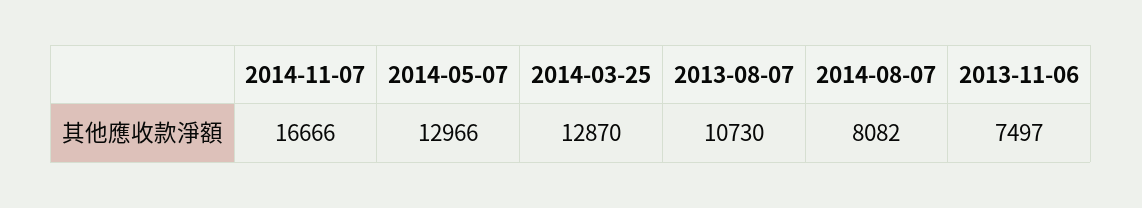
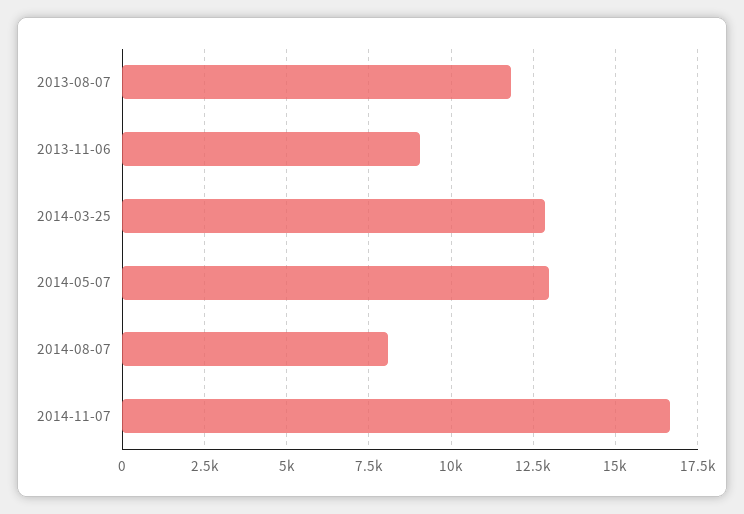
2013-08-07: 10730 -> 11750
2013-11-06: 7497 -> 9000

